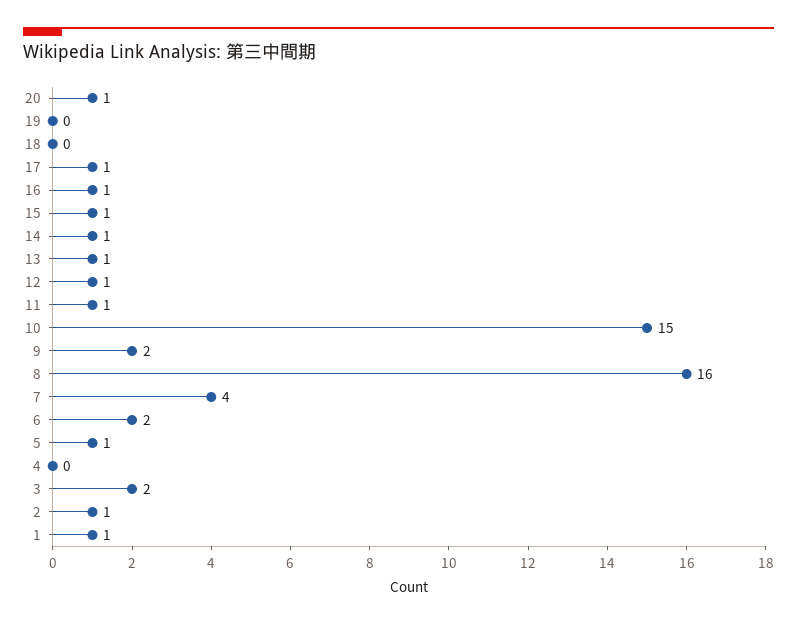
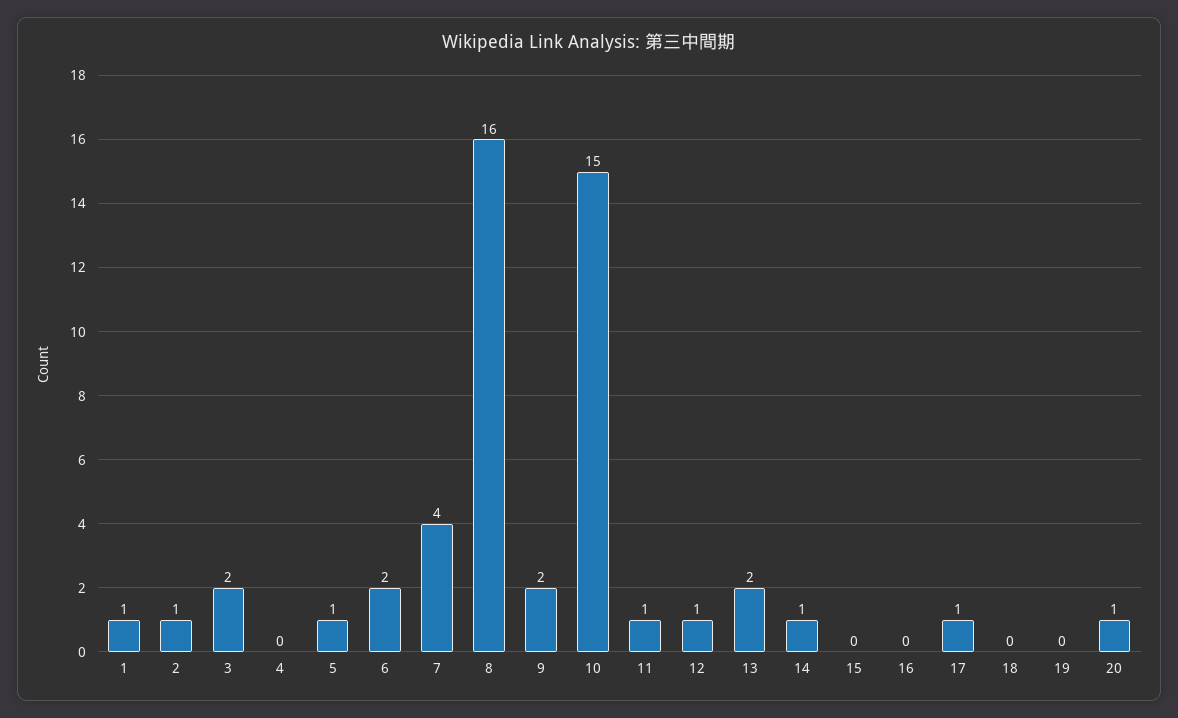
16: 1 -> 0
15: 1 -> 0
13: 1 -> 2

